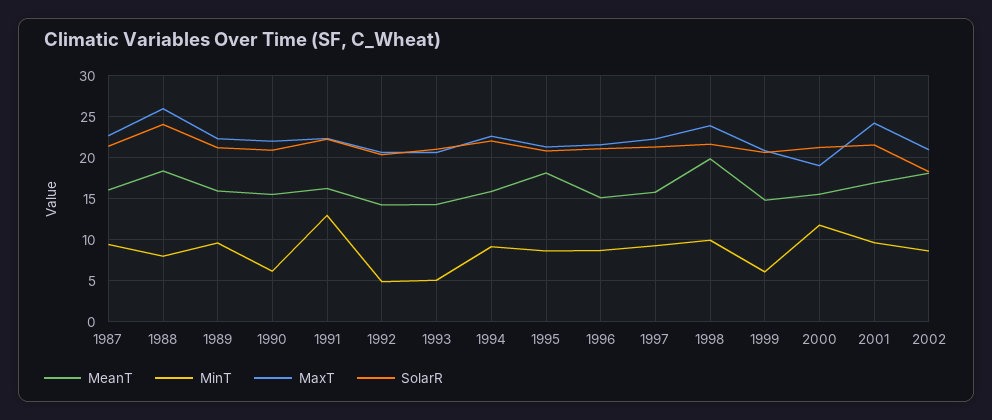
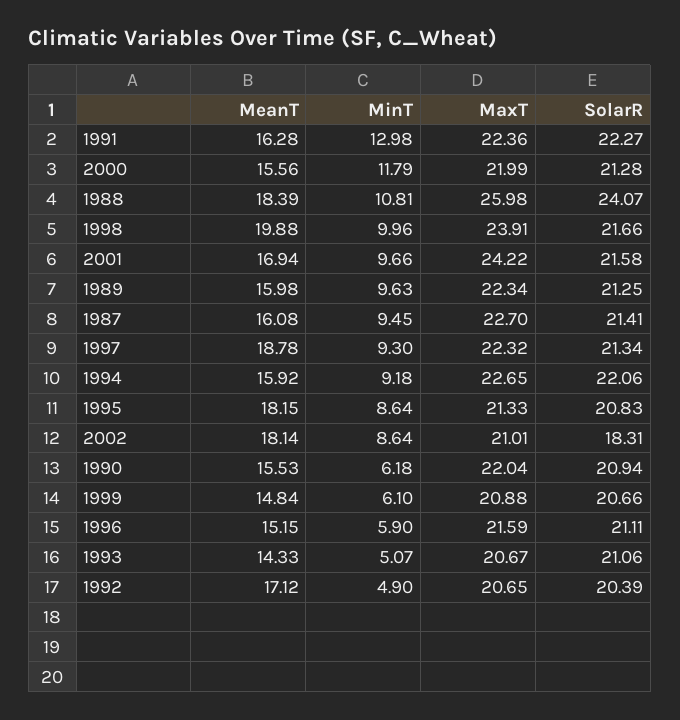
MinT, 1988: 8 -> 10.81
MeanT, 1992: 14 -> 17.12
MinT, 1996: 9 -> 5.9
MeanT, 1997: 16 -> 18.78
MaxT, 2000: 19 -> 21.99

